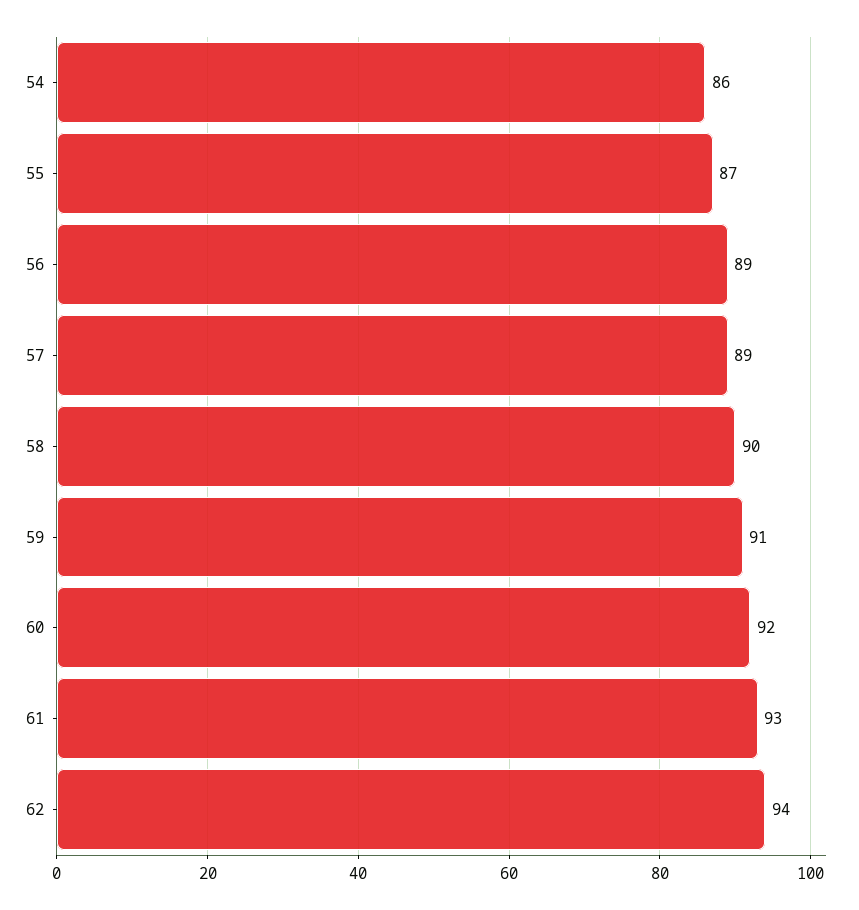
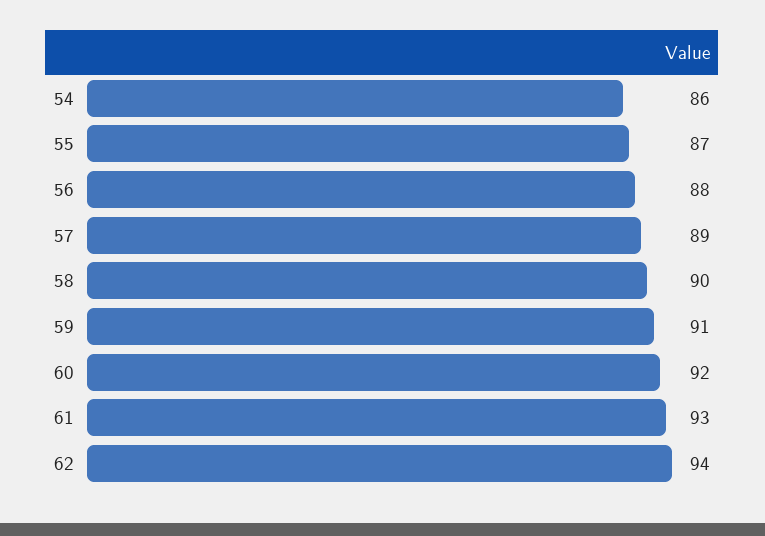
56: 89 -> 88

